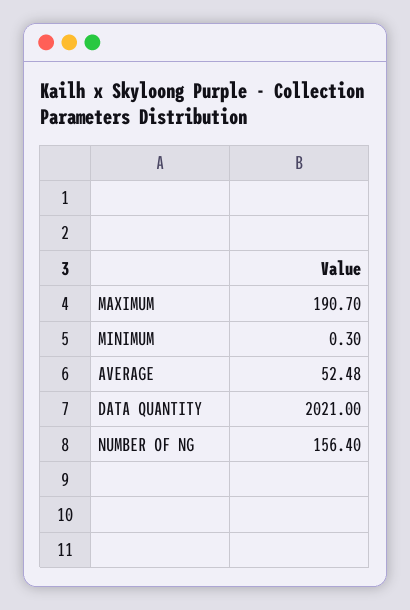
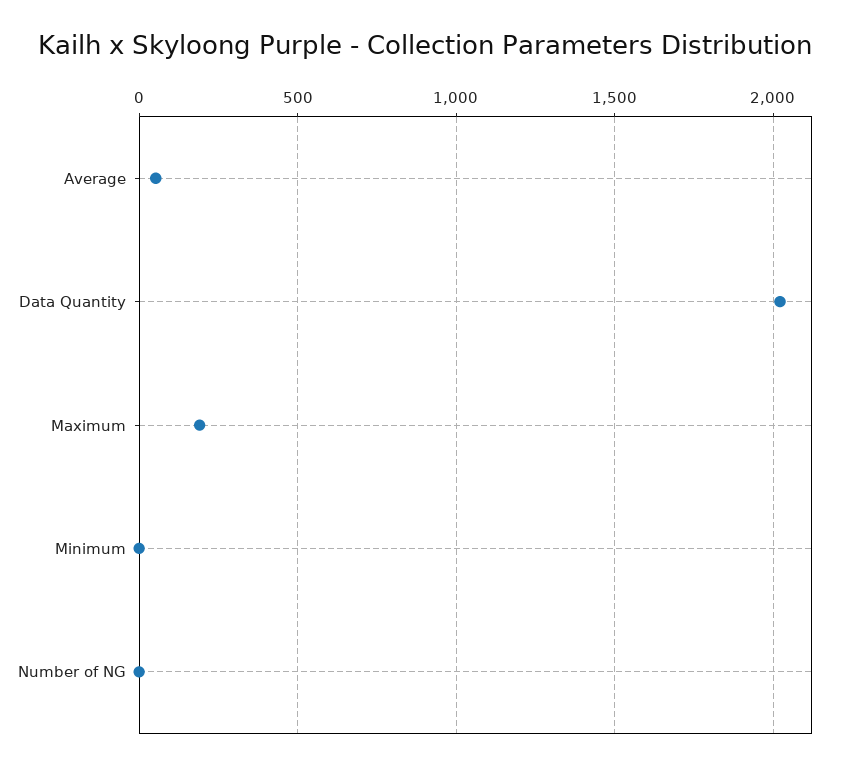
NUMBER OF NG: 156.4 -> 0

